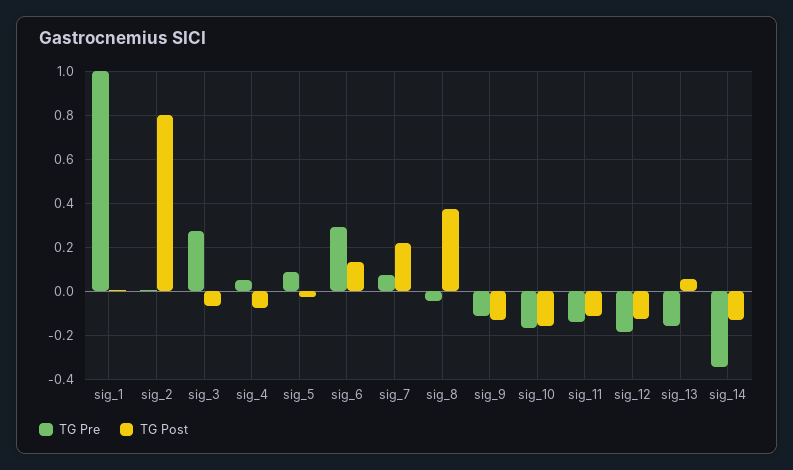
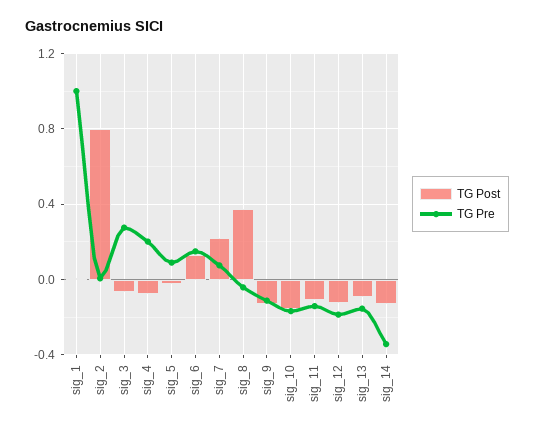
TG Pre, sig_4: 0.05 -> 0.2
TG Pre, sig_6: 0.3 -> 0.15
TG Post, sig_13: 0.05 -> -0.1

